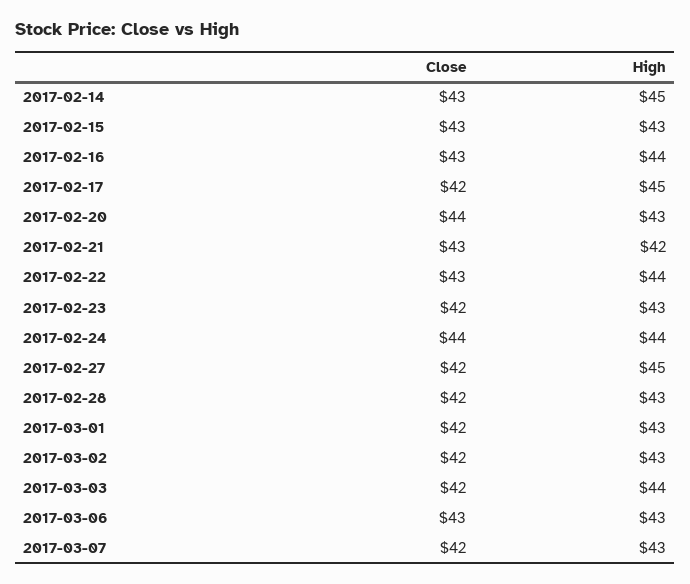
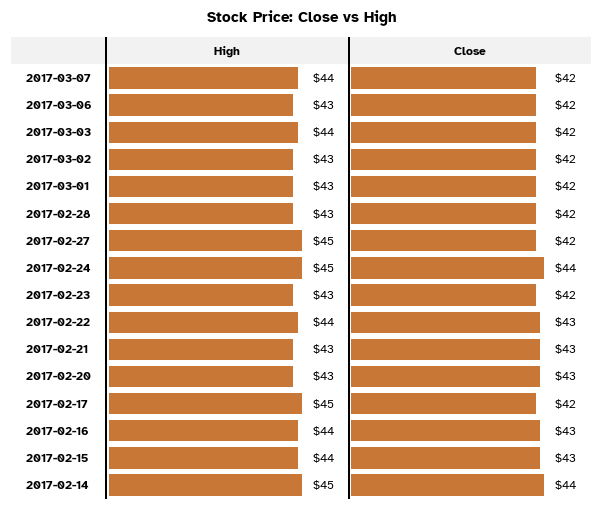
Close, 2017-02-14: 43 -> 44
High, 2017-02-15: 43 -> 44
Close, 2017-02-20: 44 -> 43
High, 2017-02-21: 42 -> 43
High, 2017-02-24: 44 -> 45
Close, 2017-03-06: 43 -> 42
High, 2017-03-07: 43 -> 44

